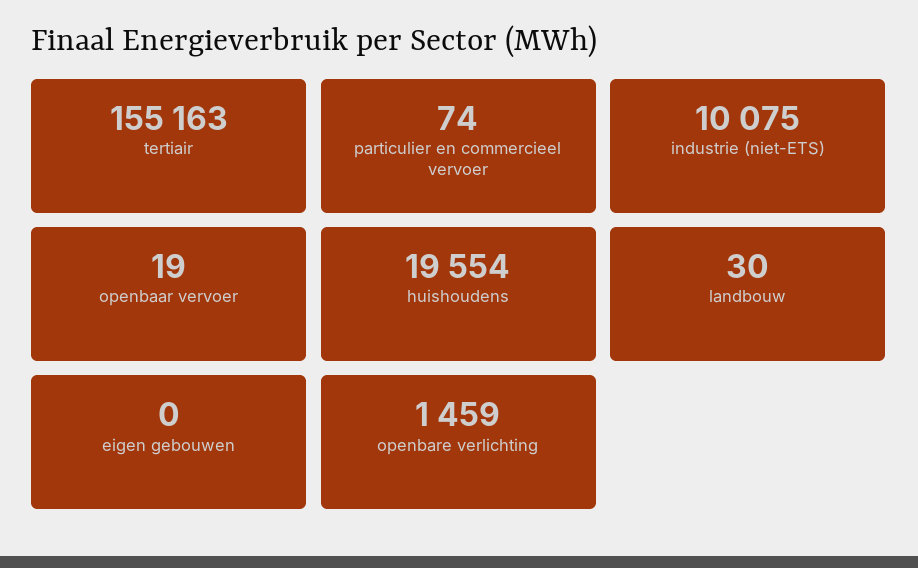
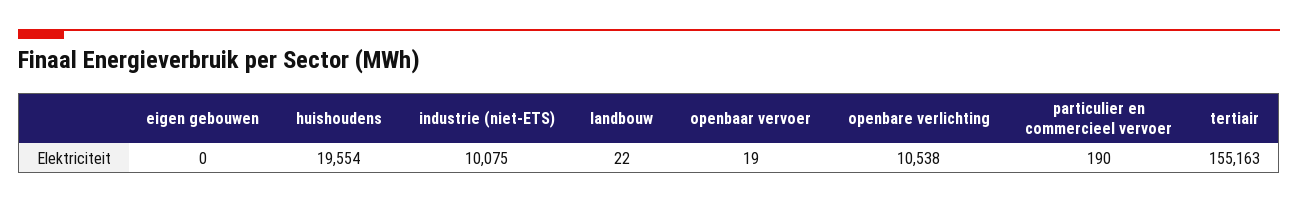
particulier en commercieel vervoer: 74 -> 190
landbouw: 30 -> 22
openbare verlichting: 1459 -> 10538

